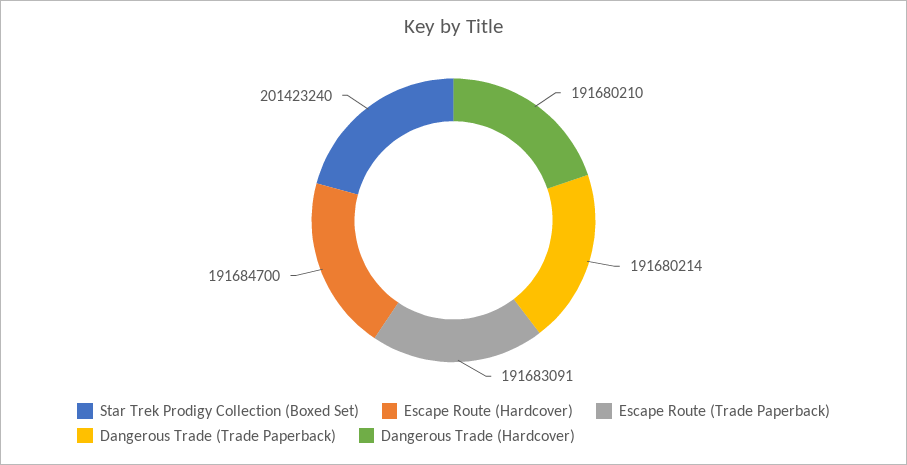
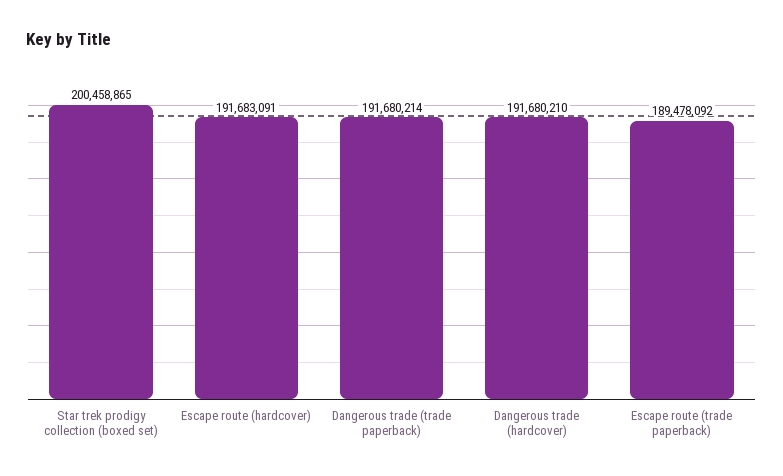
Star Trek Prodigy Collection (Boxed Set): 201423240 -> 200458865
Escape Route (Hardcover): 191684700 -> 191683091
Escape Route (Trade Paperback): 191683091 -> 189478092

